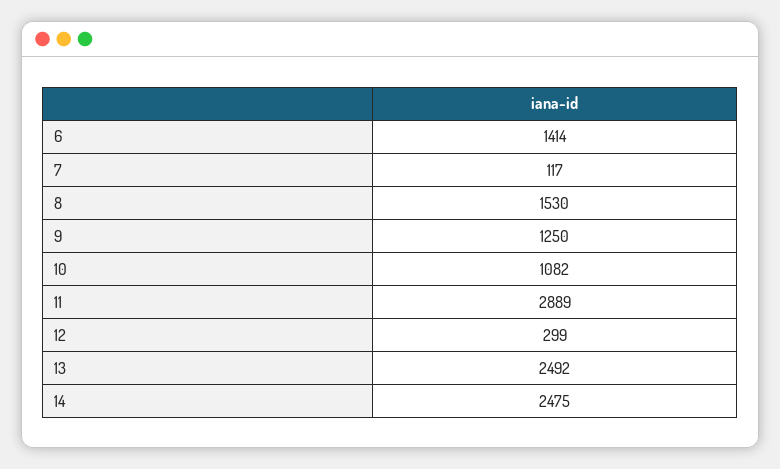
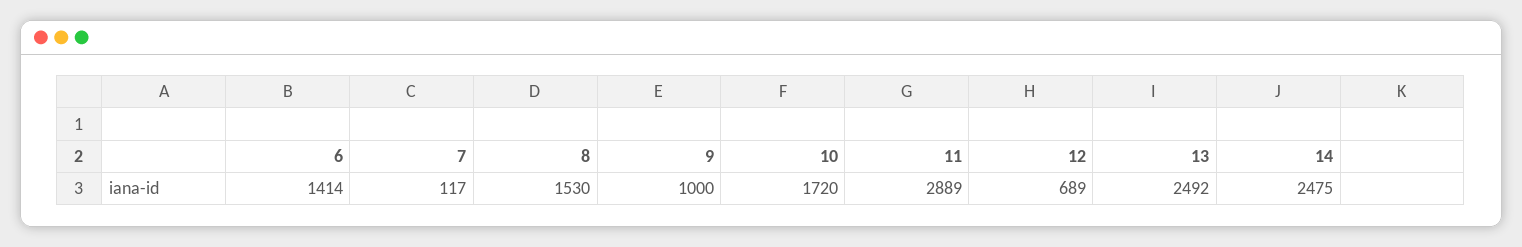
9: 1250 -> 1000
10: 1082 -> 1720
12: 299 -> 689

